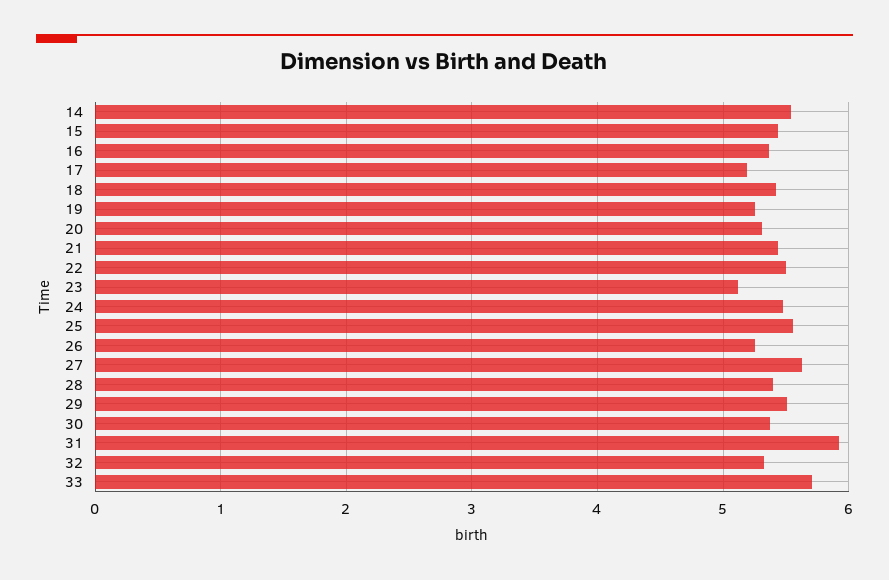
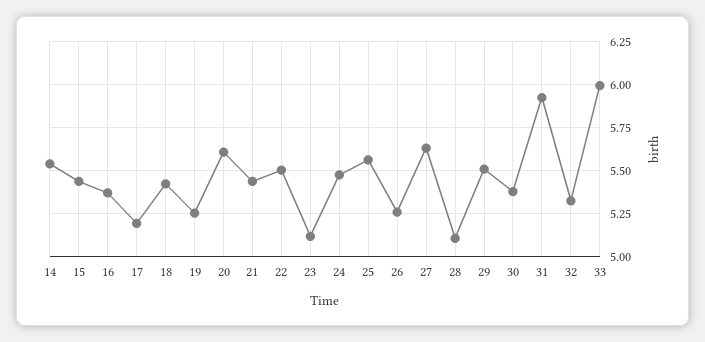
20: 5.3 -> 5.6
28: 5.4 -> 5.1
33: 5.7 -> 6

